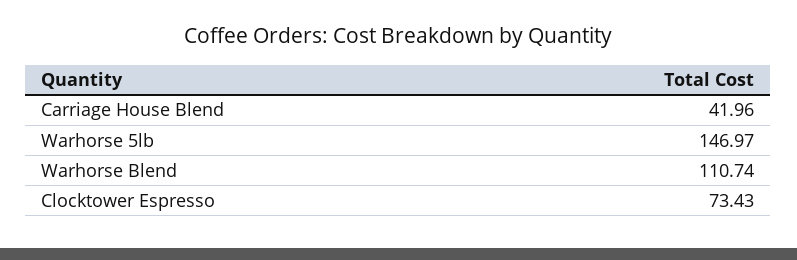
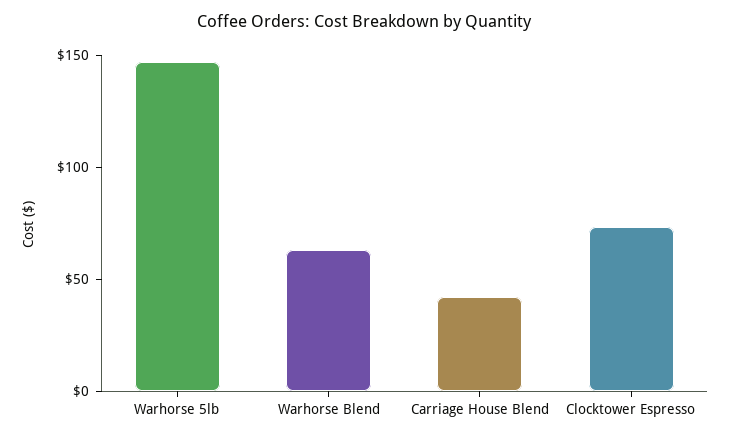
Warhorse Blend: 110.74 -> 60

